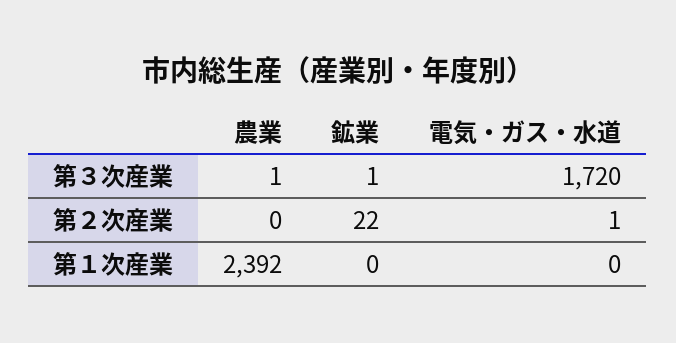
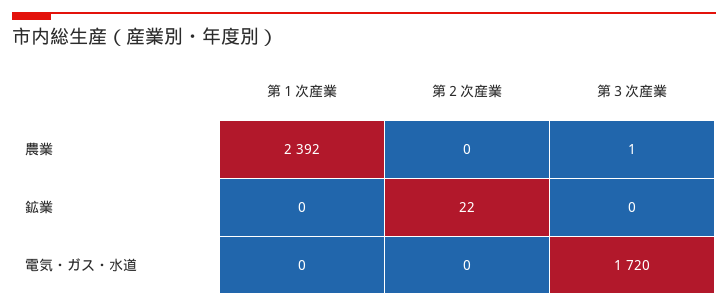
鉱業, 第３次産業: 1 -> 0
電気・ガス・水道, 第２次産業: 1 -> 0

